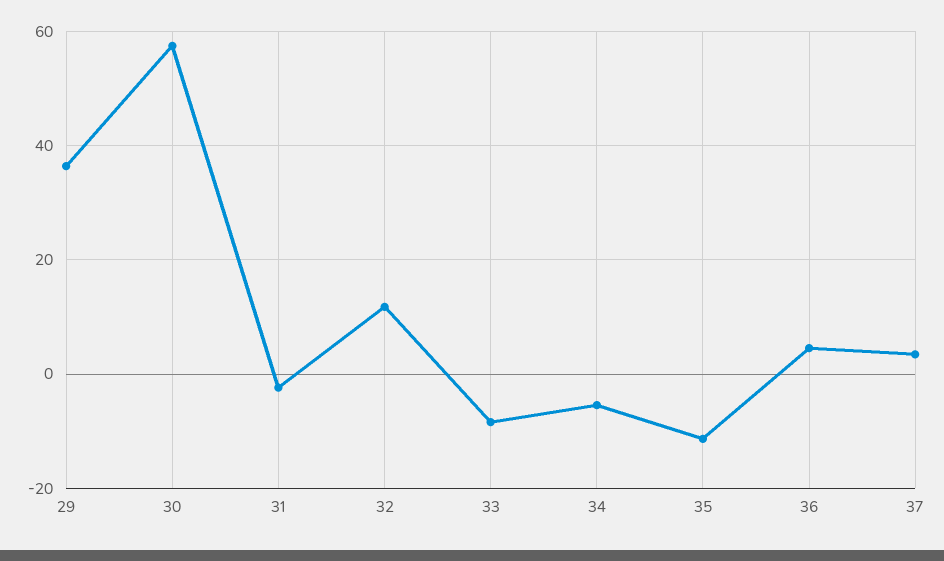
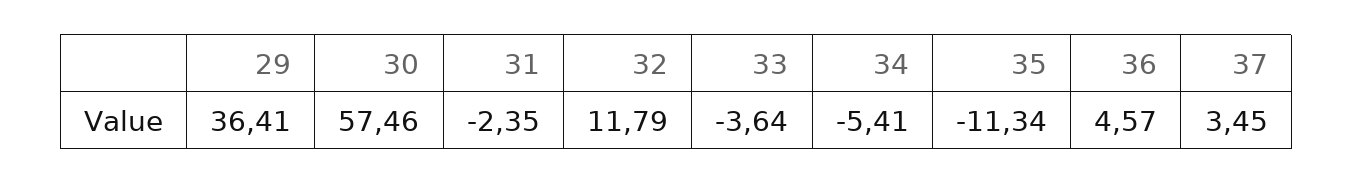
33: -8 -> -3.64

